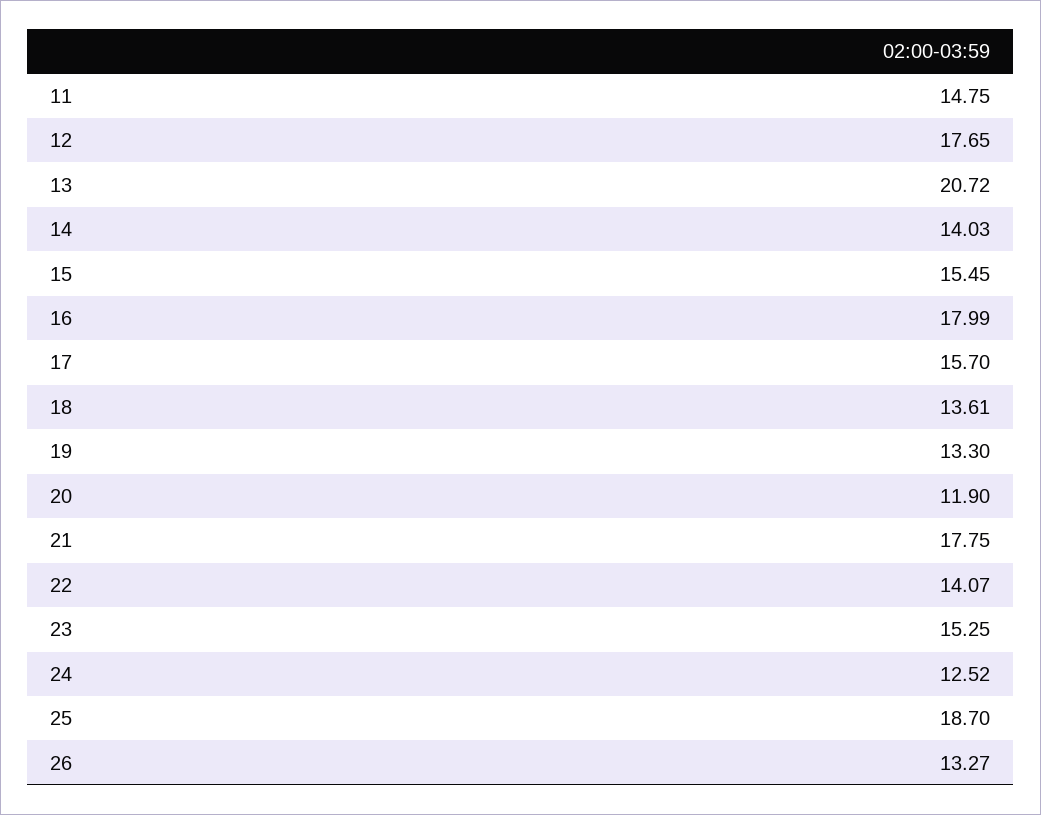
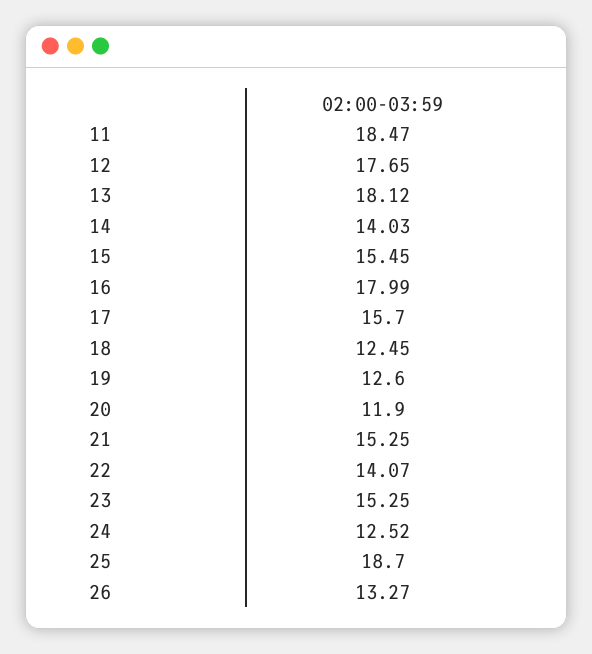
11: 14.75 -> 18.47
13: 20.72 -> 18.12
18: 13.61 -> 12.45
19: 13.3 -> 12.6
21: 17.75 -> 15.25

